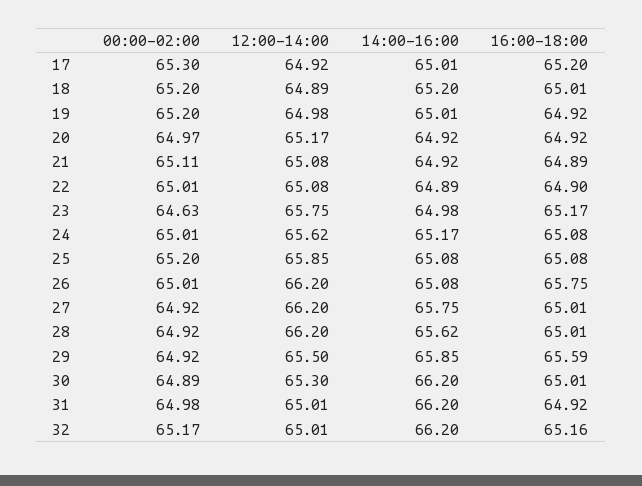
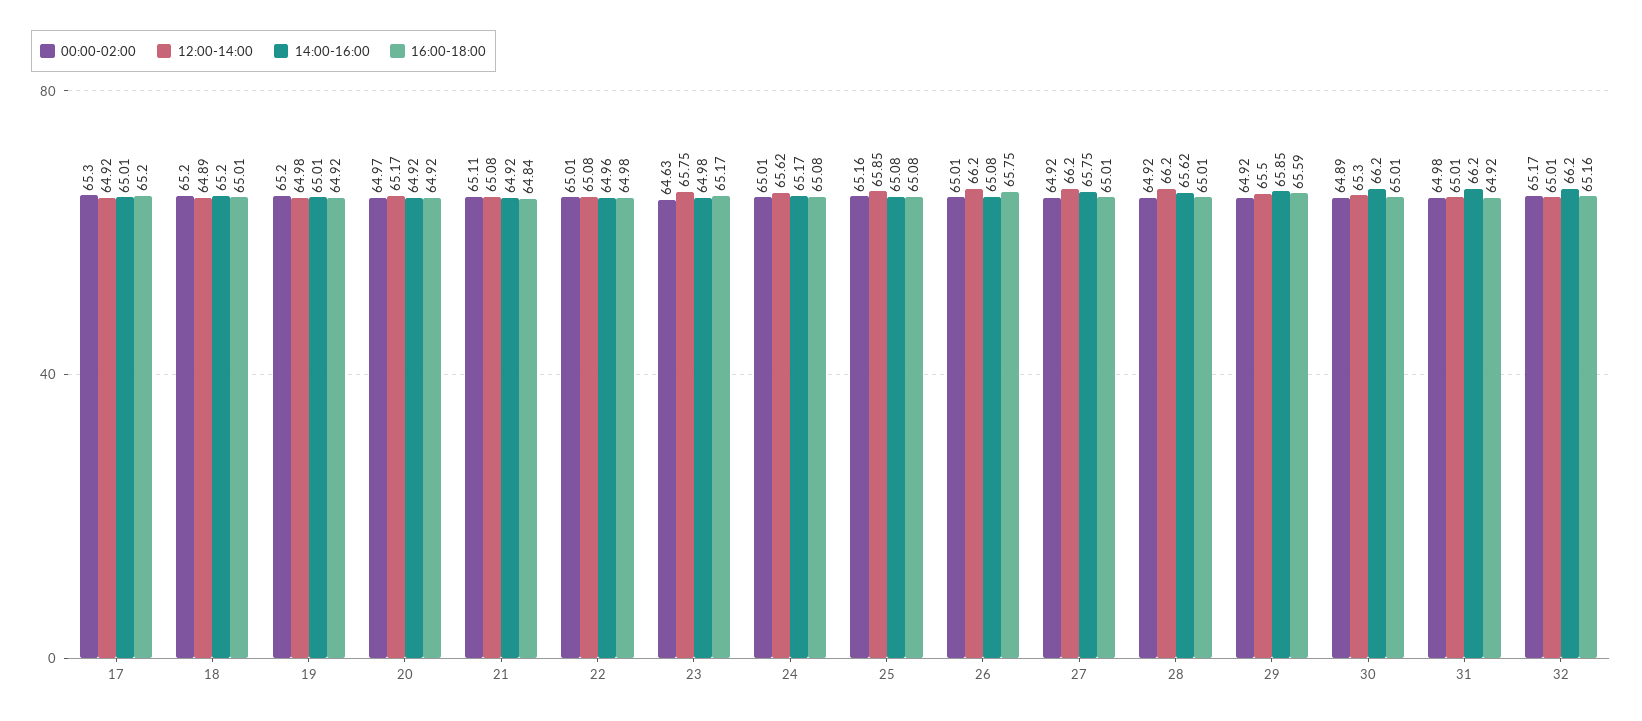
16:00-18:00, 21: 64.89 -> 64.84
14:00-16:00, 22: 64.89 -> 64.96
16:00-18:00, 22: 64.9 -> 64.98
00:00-02:00, 25: 65.2 -> 65.16

